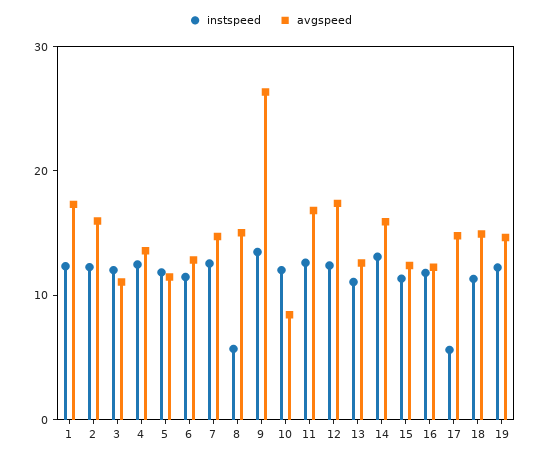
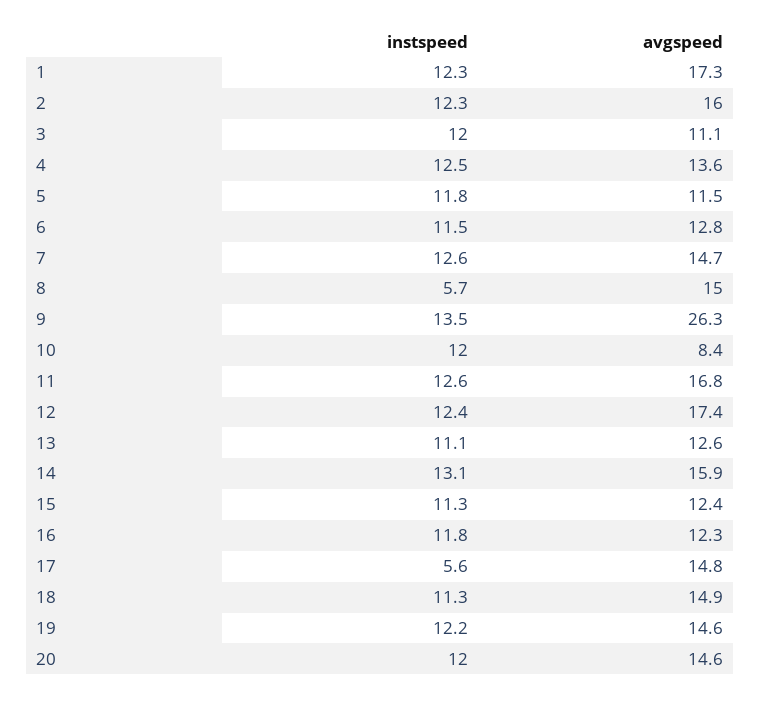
instspeed, 20: none -> 12
avgspeed, 20: none -> 14.6

